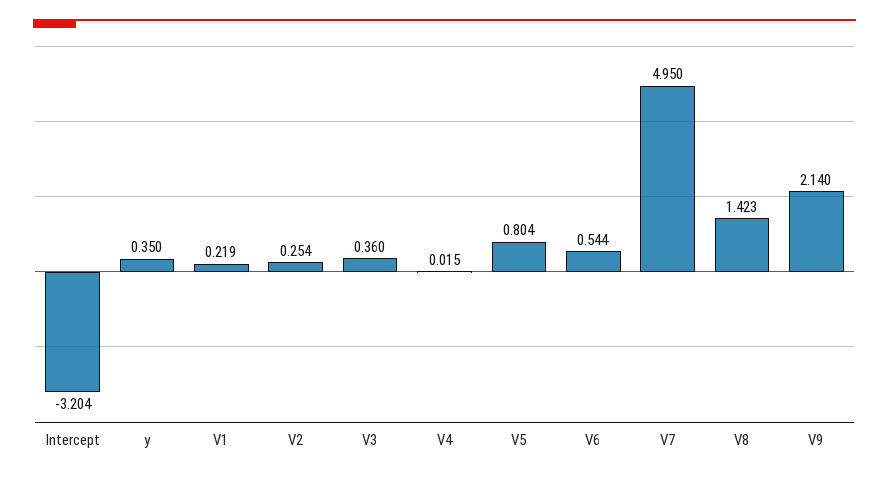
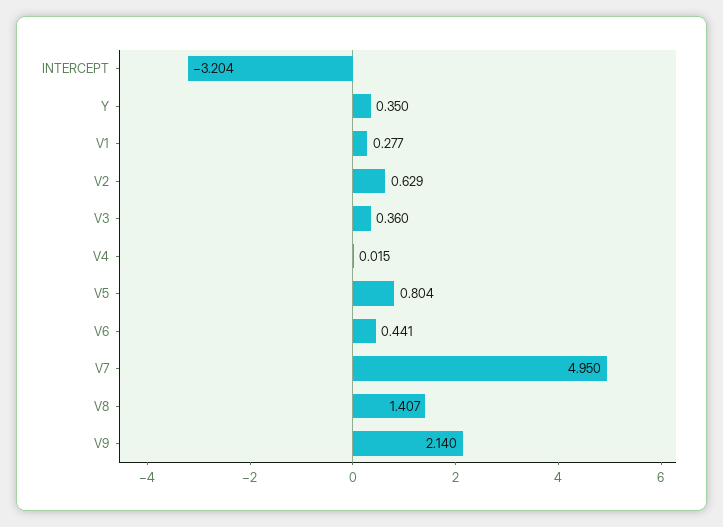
V1: 0.219 -> 0.277
V2: 0.254 -> 0.629
V6: 0.544 -> 0.441
V8: 1.423 -> 1.407

